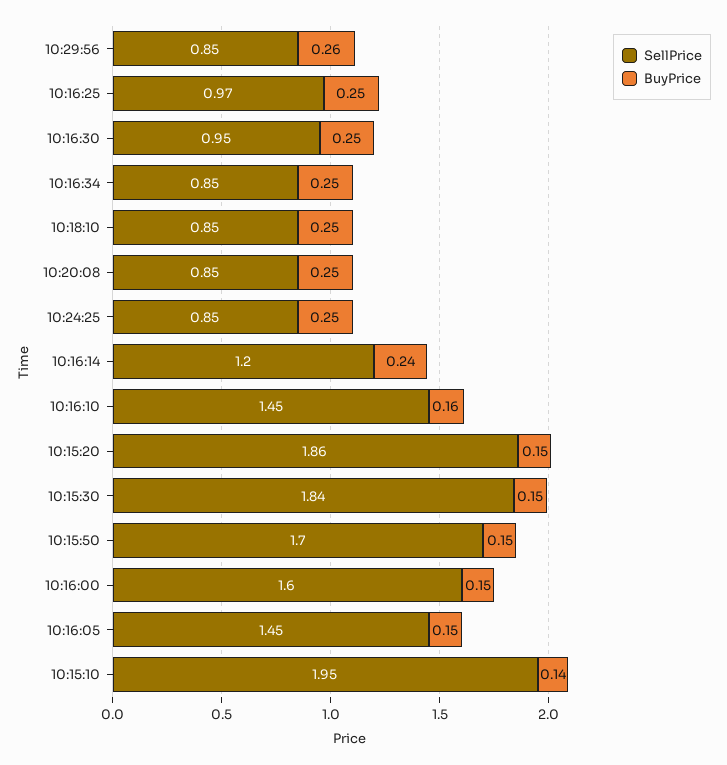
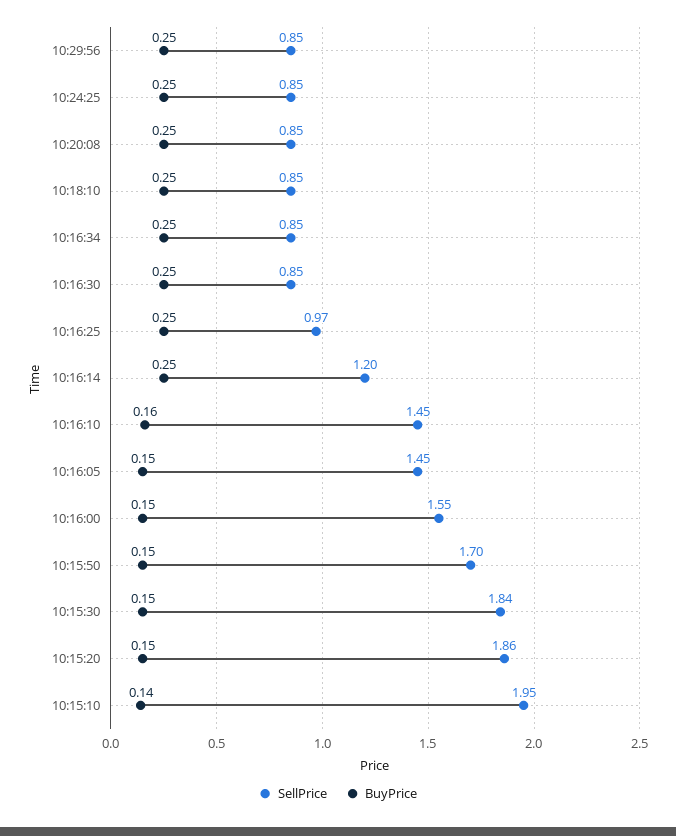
BuyPrice, 10:29:56: 0.26 -> 0.25
SellPrice, 10:16:30: 0.95 -> 0.85
BuyPrice, 10:16:14: 0.24 -> 0.25
SellPrice, 10:16:00: 1.6 -> 1.55

